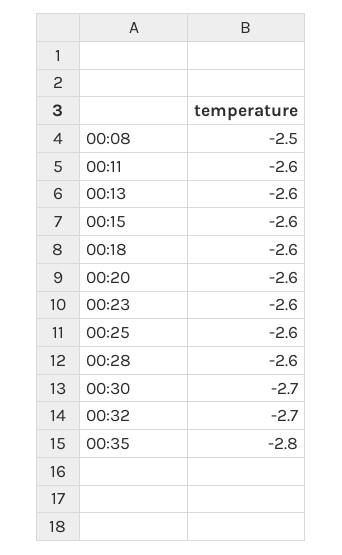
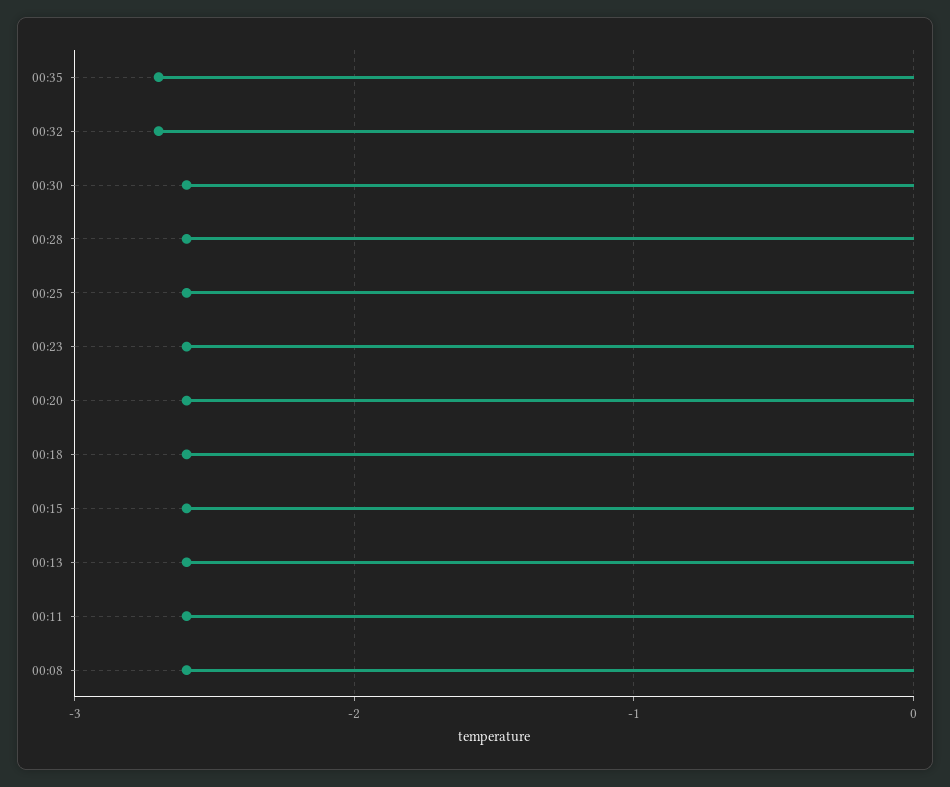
00:08: -2.5 -> -2.6
00:30: -2.7 -> -2.6
00:35: -2.8 -> -2.7

